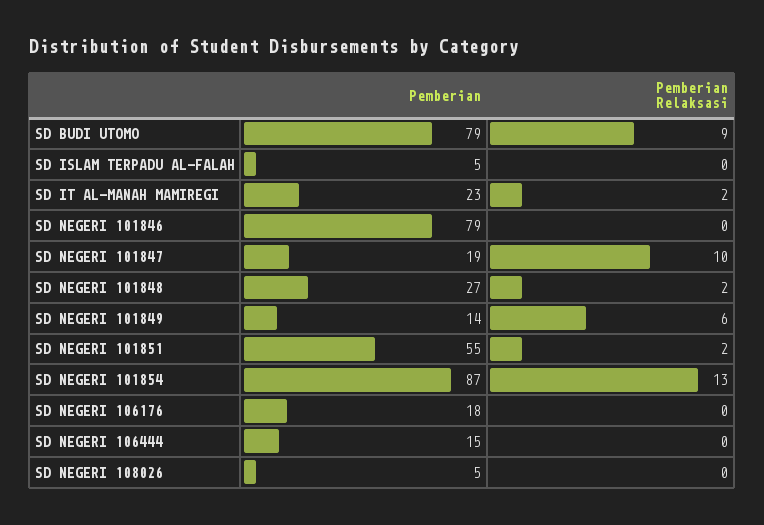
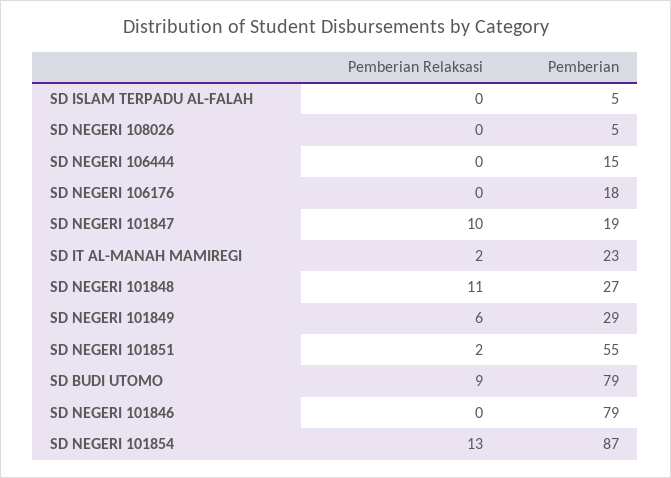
Pemberian Relaksasi, SD NEGERI 101848: 2 -> 11
Pemberian, SD NEGERI 101849: 14 -> 29

